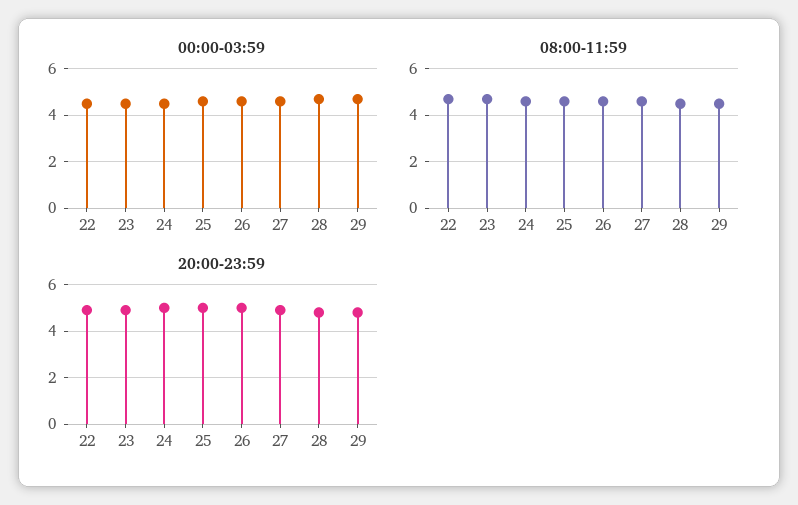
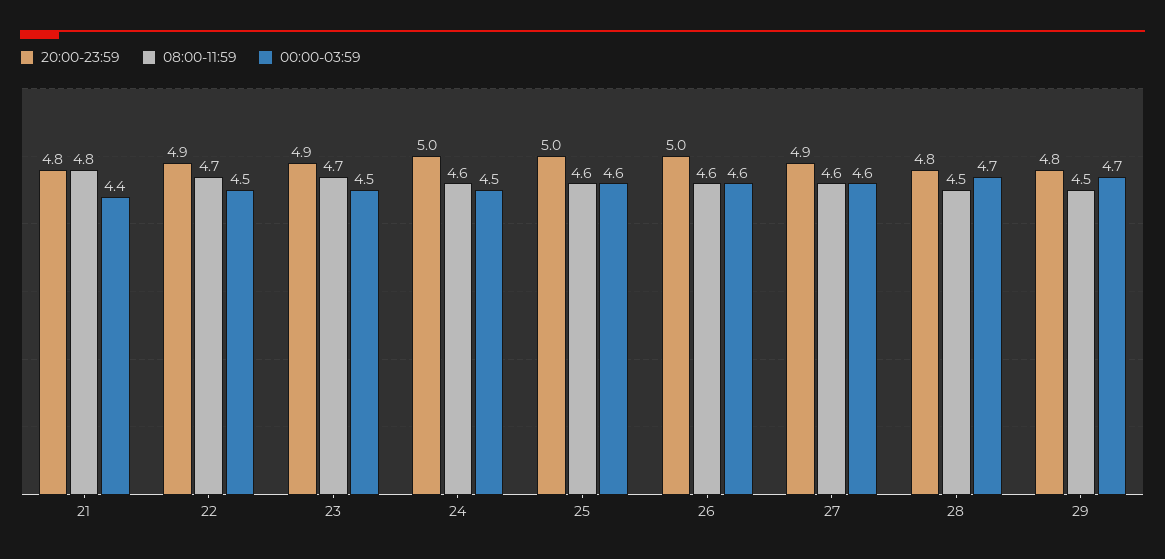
20:00-23:59, 21: none -> 4.8
08:00-11:59, 21: none -> 4.8
00:00-03:59, 21: none -> 4.4

